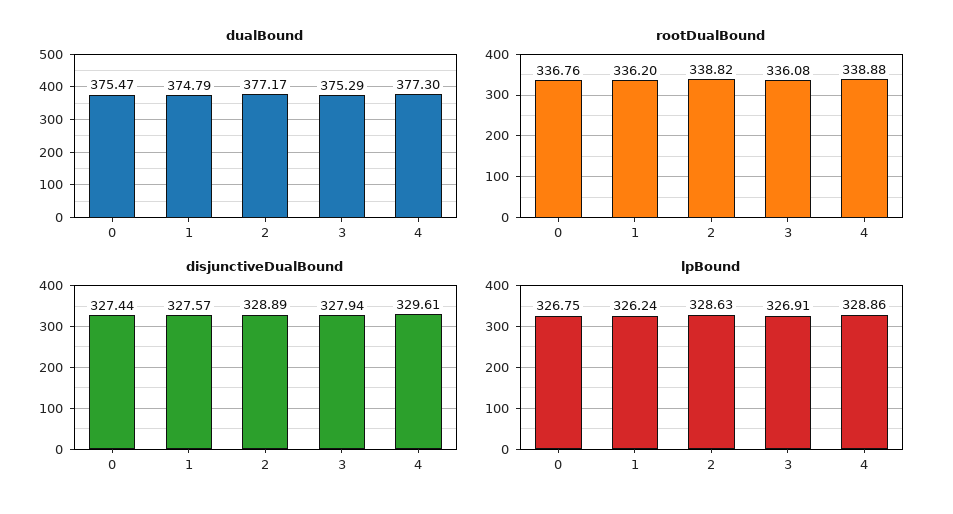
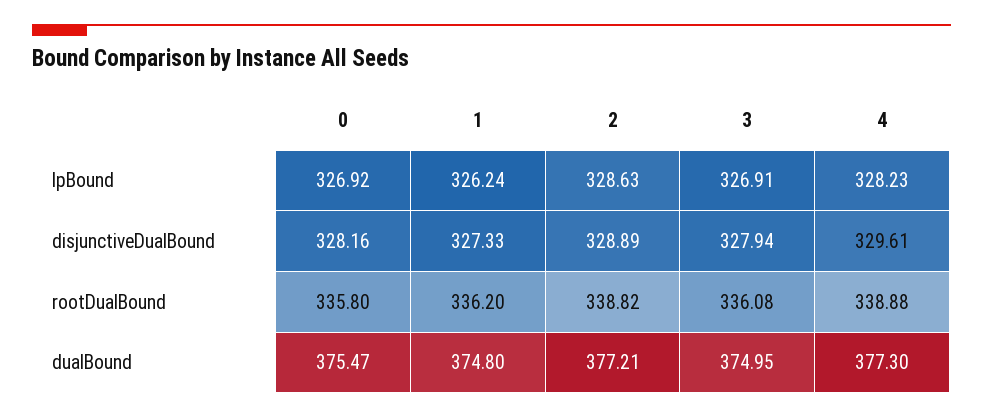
dualBound, 1: 374.79 -> 374.8
dualBound, 2: 377.17 -> 377.21
dualBound, 3: 375.29 -> 374.95
rootDualBound, 0: 336.76 -> 335.8
disjunctiveDualBound, 0: 327.44 -> 328.16
disjunctiveDualBound, 1: 327.57 -> 327.33
lpBound, 0: 326.75 -> 326.92
lpBound, 4: 328.86 -> 328.23

